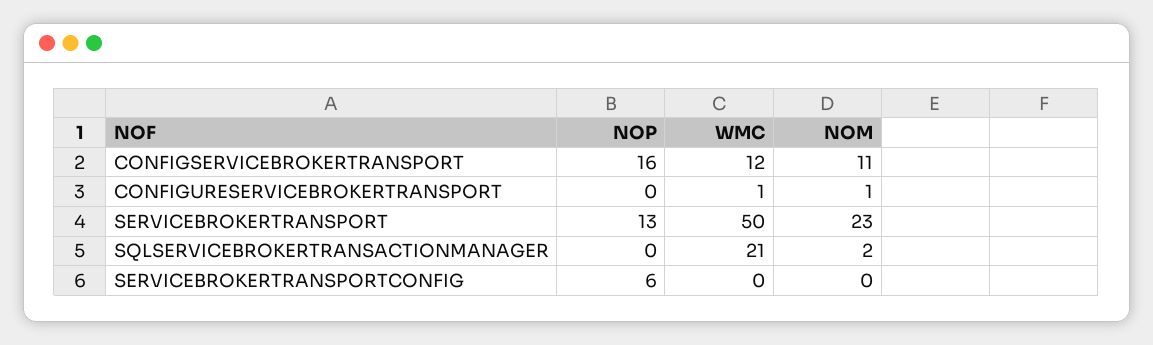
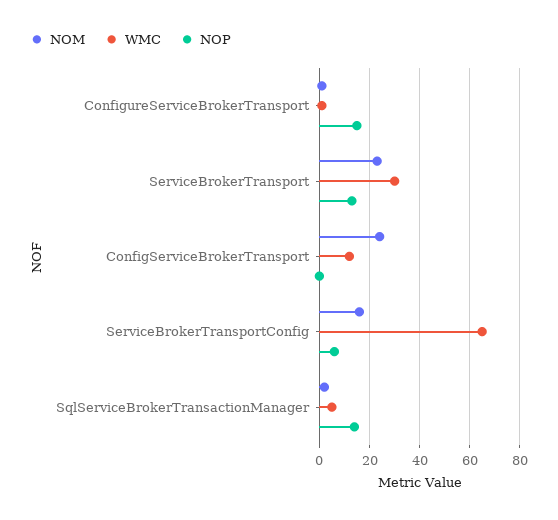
NOP, CONFIGSERVICEBROKERTRANSPORT: 16 -> 0
NOM, CONFIGSERVICEBROKERTRANSPORT: 11 -> 25
NOP, CONFIGURESERVICEBROKERTRANSPORT: 0 -> 15
WMC, SERVICEBROKERTRANSPORT: 50 -> 30
NOP, SQLSERVICEBROKERTRANSACTIONMANAGER: 0 -> 15
WMC, SQLSERVICEBROKERTRANSACTIONMANAGER: 21 -> 5
WMC, SERVICEBROKERTRANSPORTCONFIG: 0 -> 65
NOM, SERVICEBROKERTRANSPORTCONFIG: 0 -> 15

